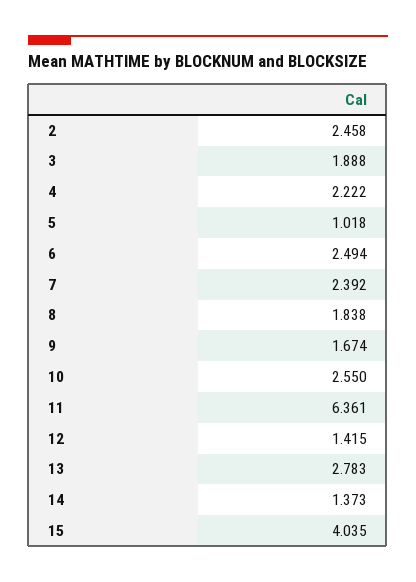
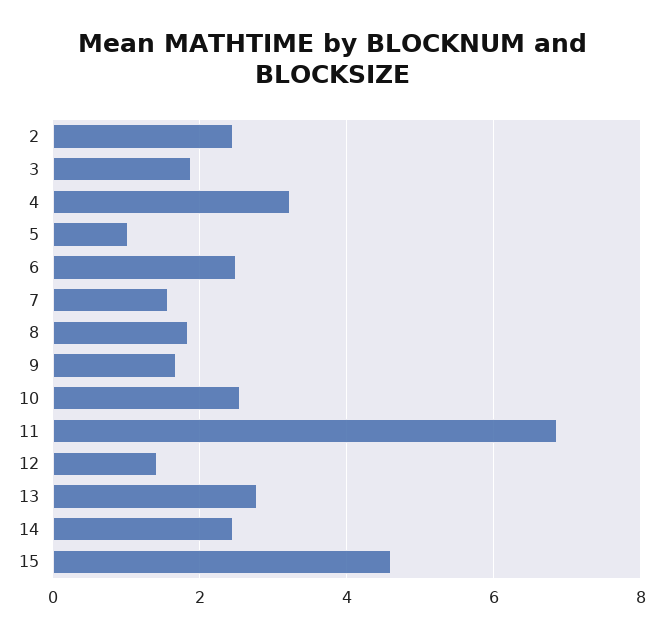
4: 2.222 -> 3.2
7: 2.392 -> 1.6
11: 6.361 -> 6.8
14: 1.373 -> 2.4
15: 4.035 -> 4.6

